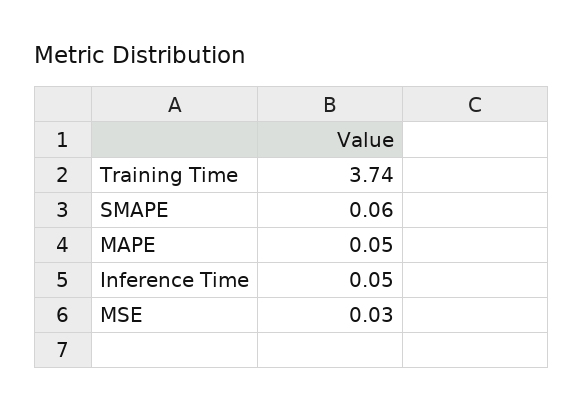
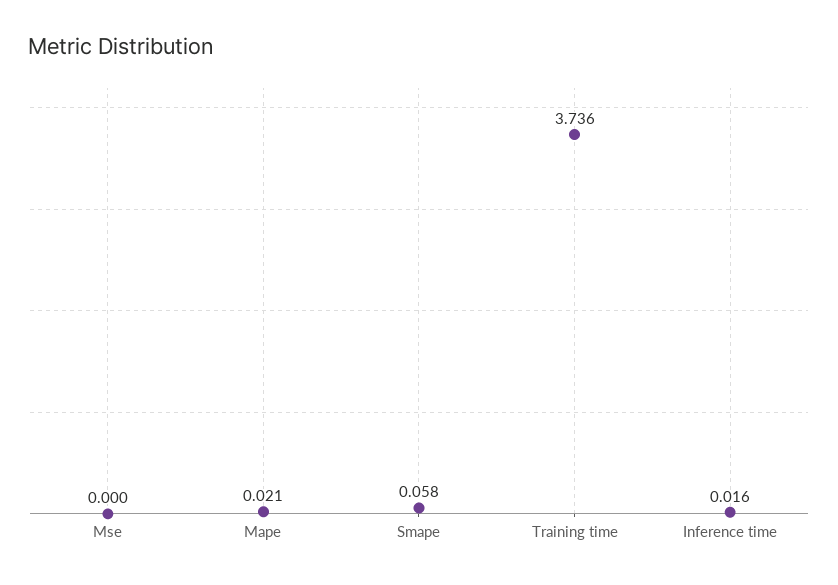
MAPE: 0.05 -> 0.021
Inference Time: 0.05 -> 0.016
MSE: 0.03 -> 0

